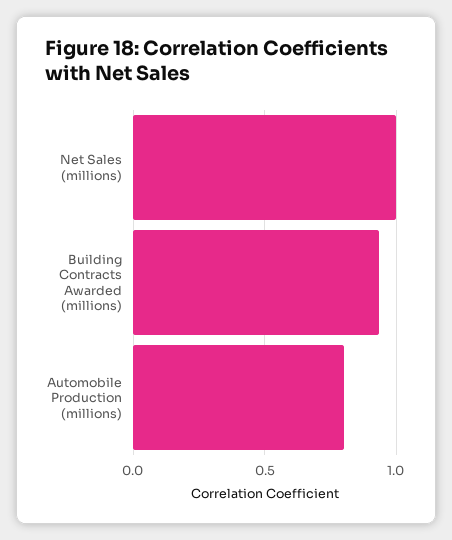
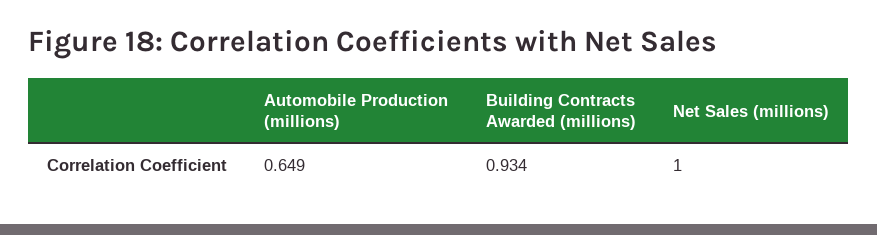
Automobile Production (millions): 0.8 -> 0.649

